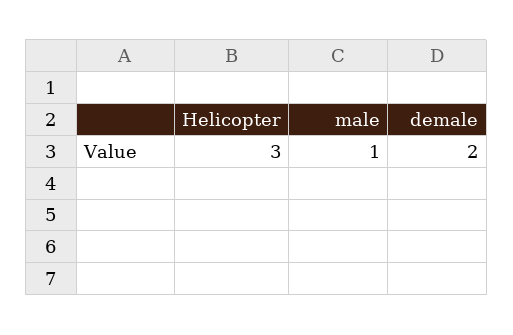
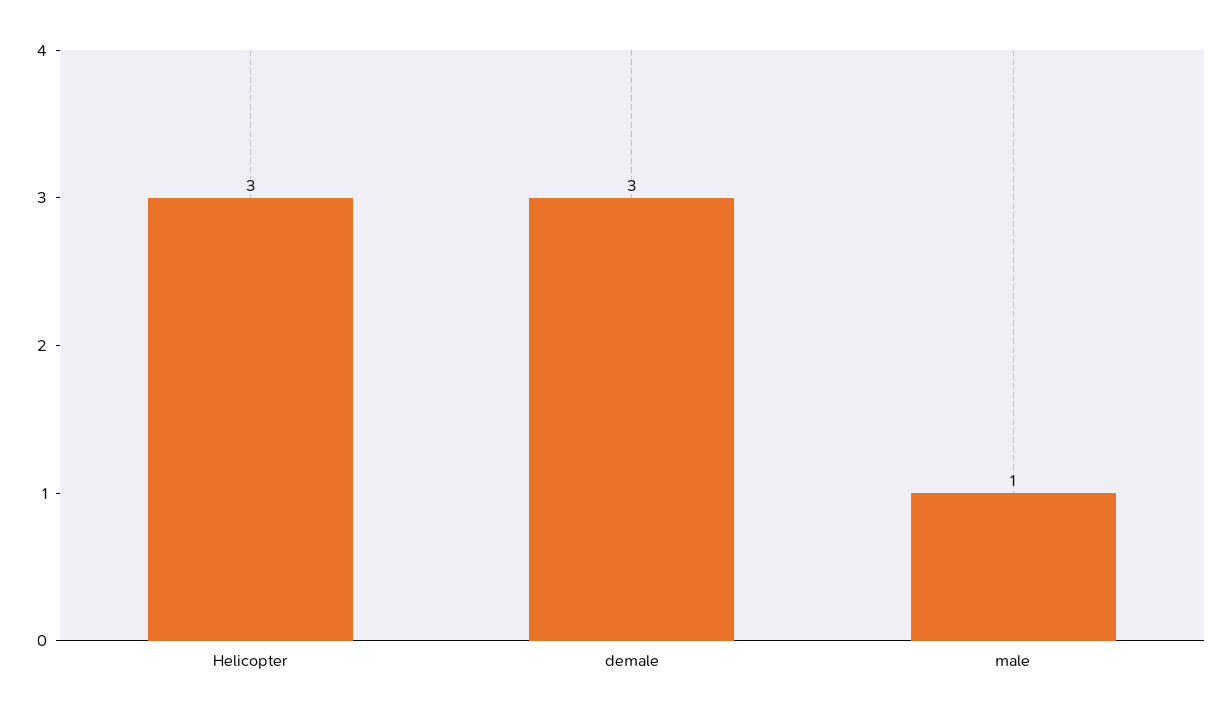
demale: 2 -> 3

